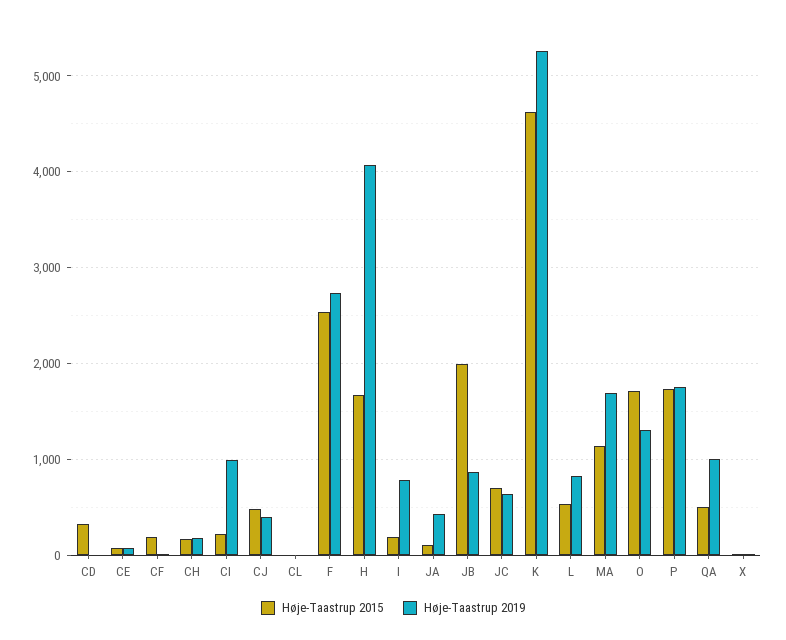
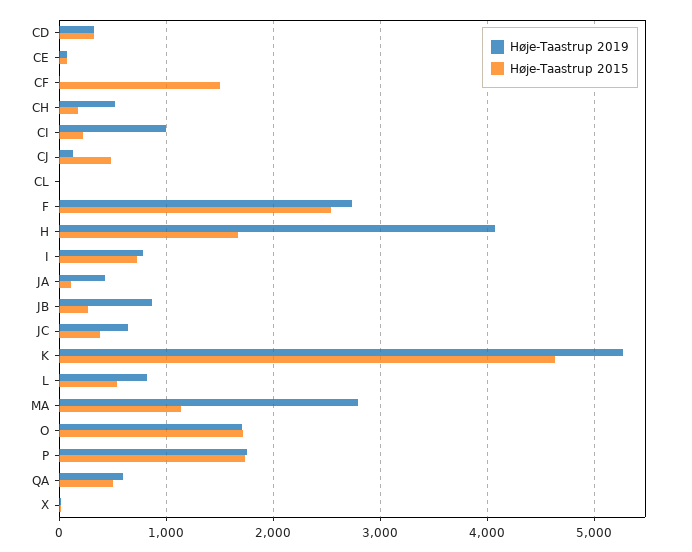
Høje-Taastrup 2019, CD: 0 -> 300
Høje-Taastrup 2015, CF: 200 -> 1500
Høje-Taastrup 2019, CH: 200 -> 500
Høje-Taastrup 2019, CJ: 400 -> 100
Høje-Taastrup 2015, I: 200 -> 700
Høje-Taastrup 2015, JB: 2000 -> 300
Høje-Taastrup 2015, JC: 700 -> 400
Høje-Taastrup 2019, MA: 1700 -> 2800
Høje-Taastrup 2019, O: 1300 -> 1700
Høje-Taastrup 2019, QA: 1000 -> 600

